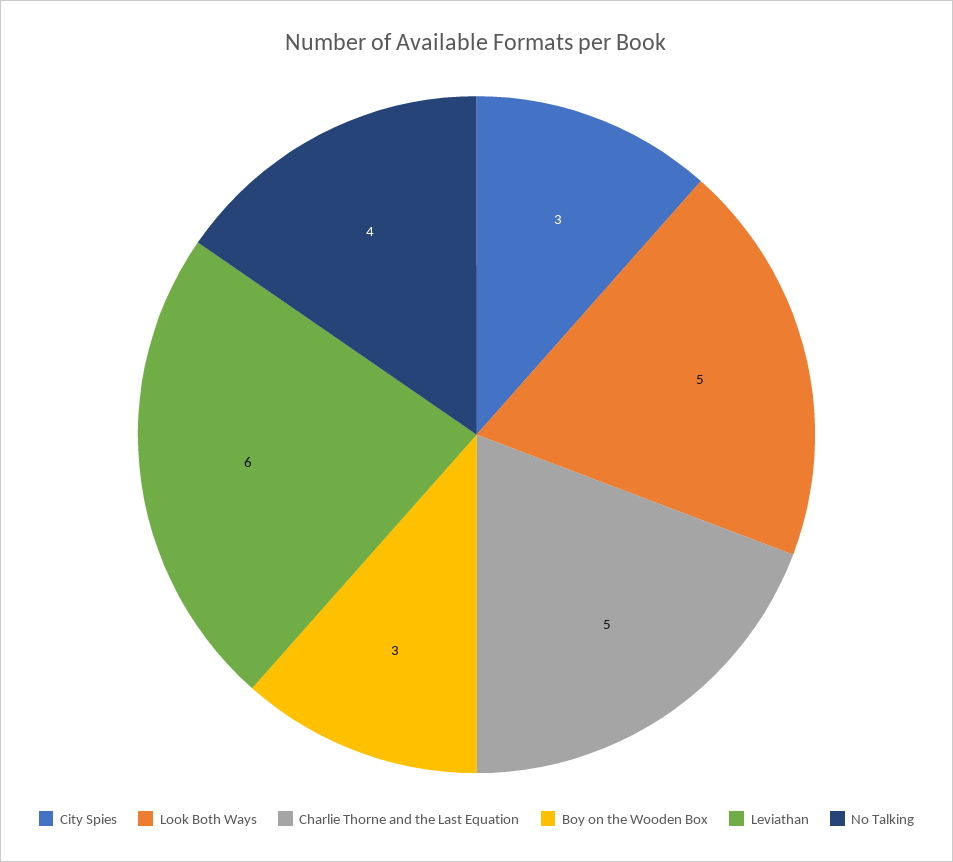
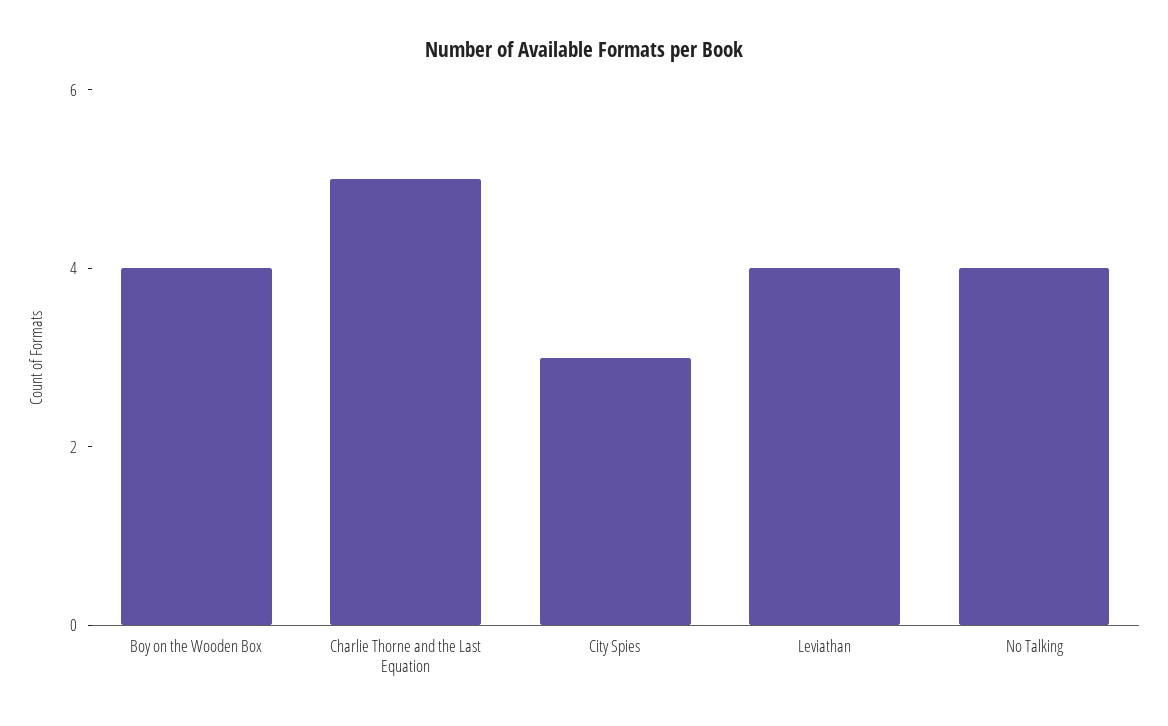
Look Both Ways: 5 -> none
Boy on the Wooden Box: 3 -> 4
Leviathan: 6 -> 4

